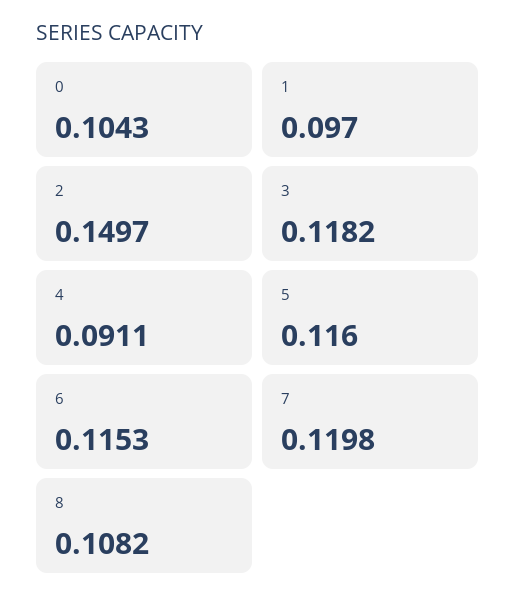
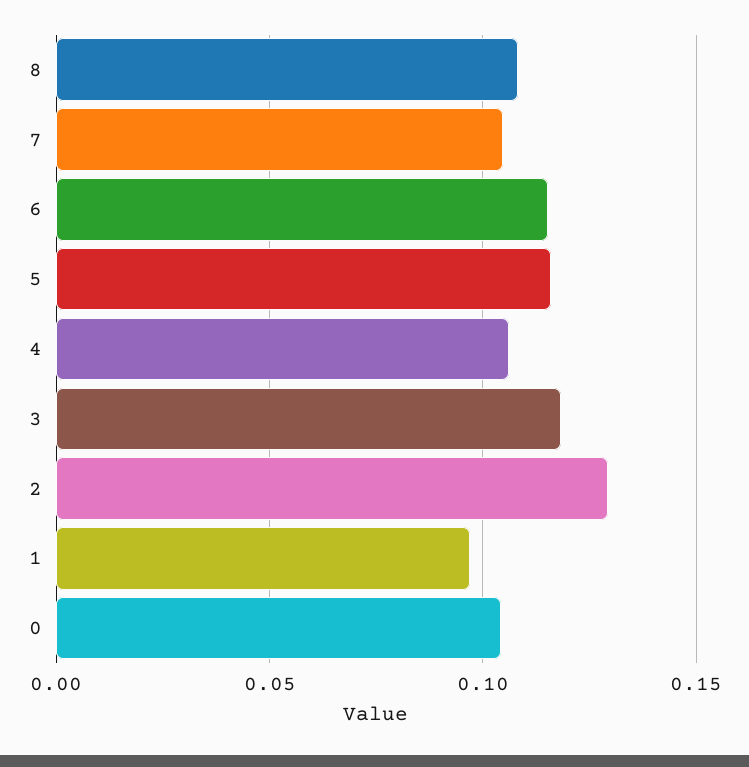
2: 0.1497 -> 0.13
4: 0.0911 -> 0.105
7: 0.1198 -> 0.105

